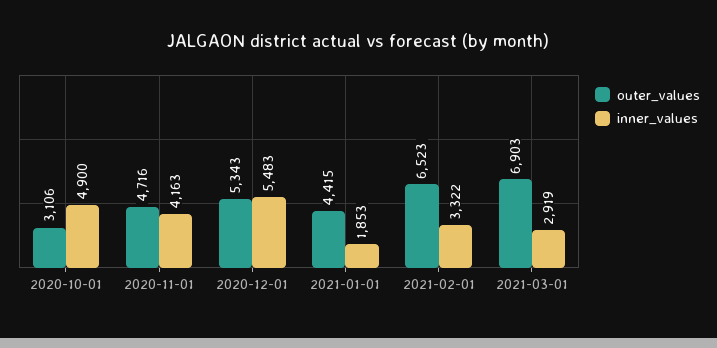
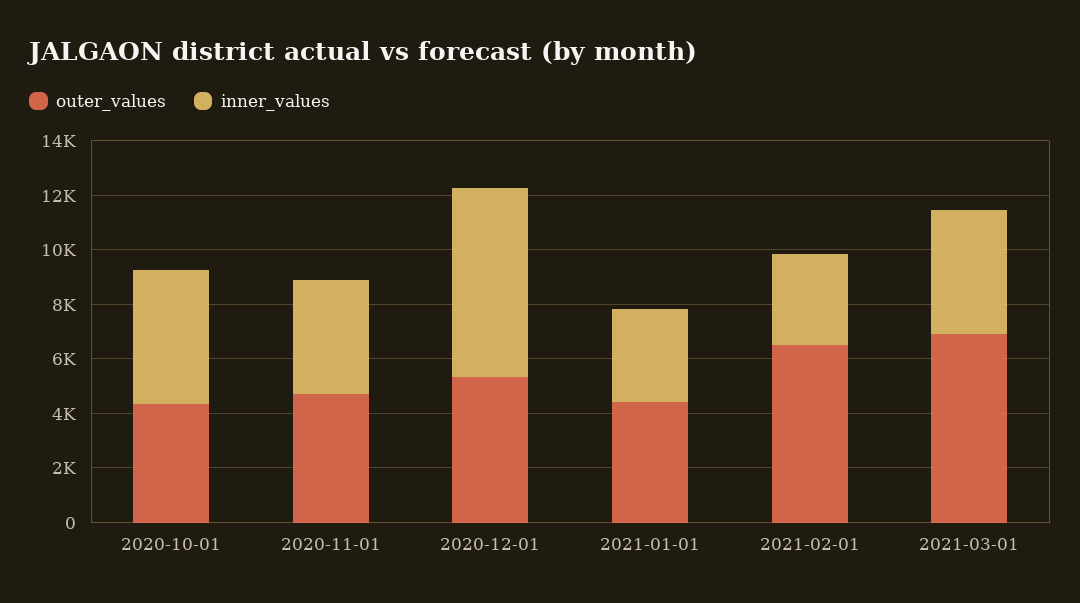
outer_values, 2020-10-01: 3106 -> 4500
inner_values, 2020-12-01: 5483 -> 7000
inner_values, 2021-01-01: 1853 -> 3500
inner_values, 2021-03-01: 2919 -> 4500

